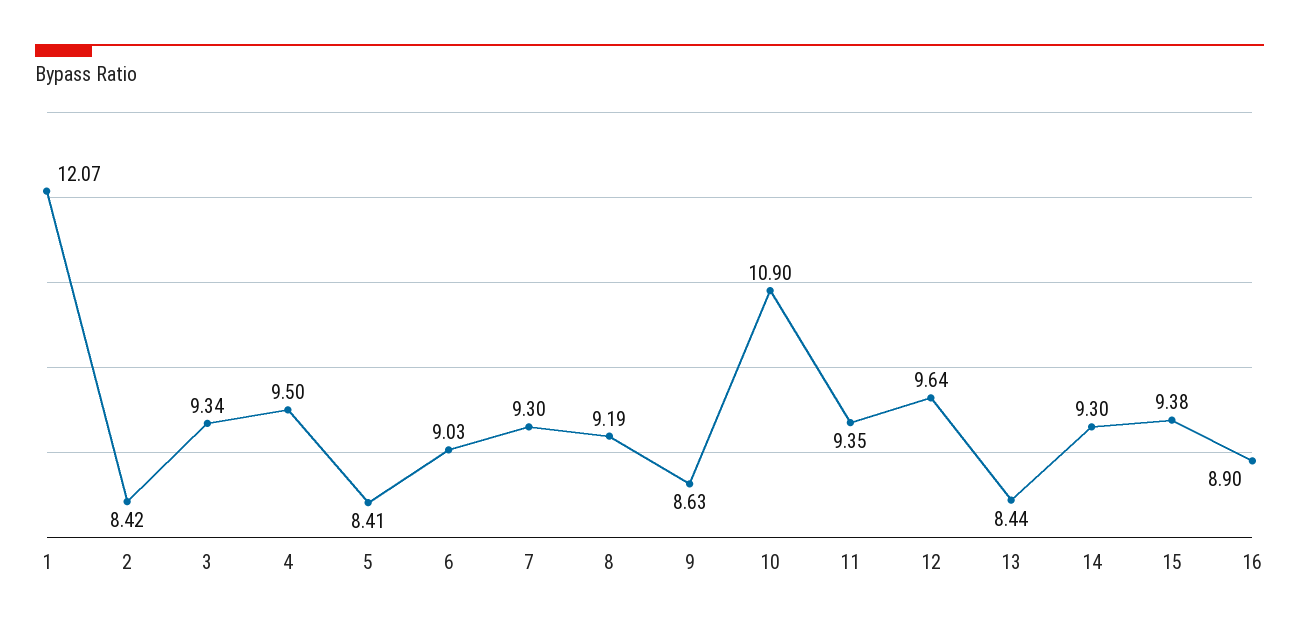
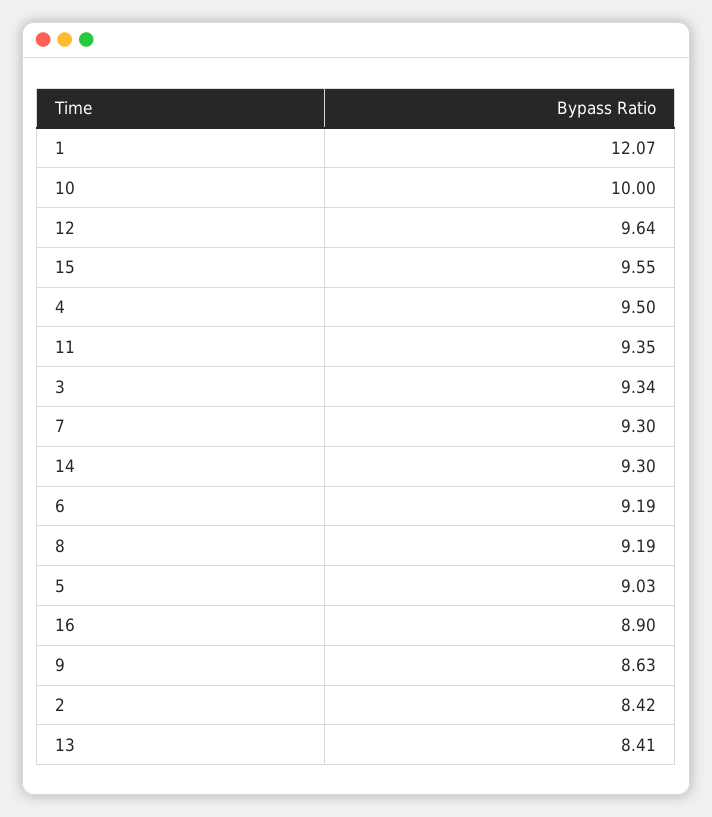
5: 8.41 -> 9.03
6: 9.03 -> 9.19
10: 10.9 -> 10
13: 8.44 -> 8.41
15: 9.38 -> 9.55

